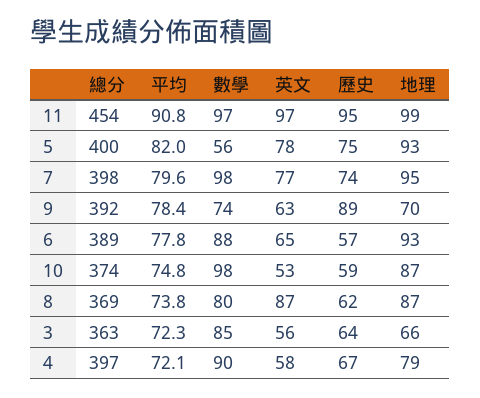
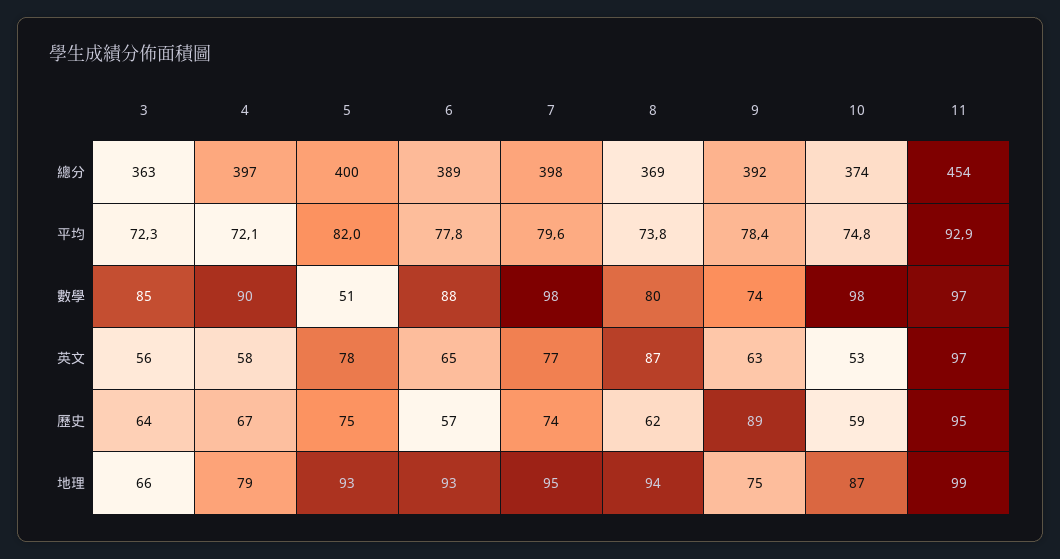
平均, 11: 90.8 -> 92.9
數學, 5: 56 -> 51
地理, 9: 70 -> 75
地理, 8: 87 -> 94

